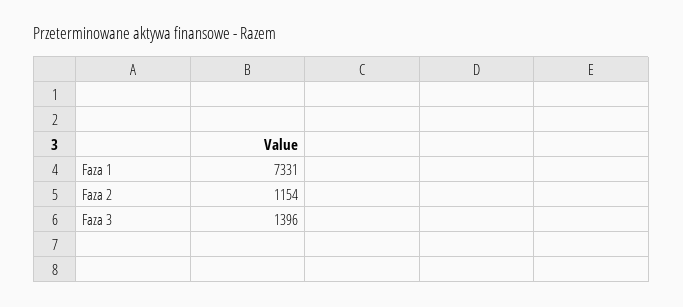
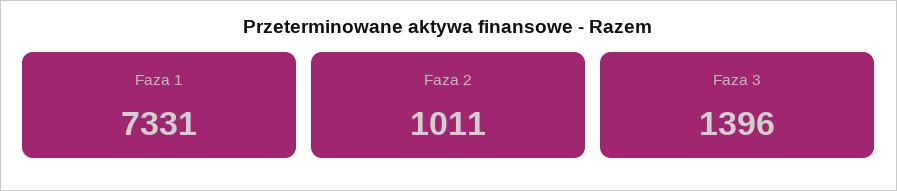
Faza 2: 1154 -> 1011

